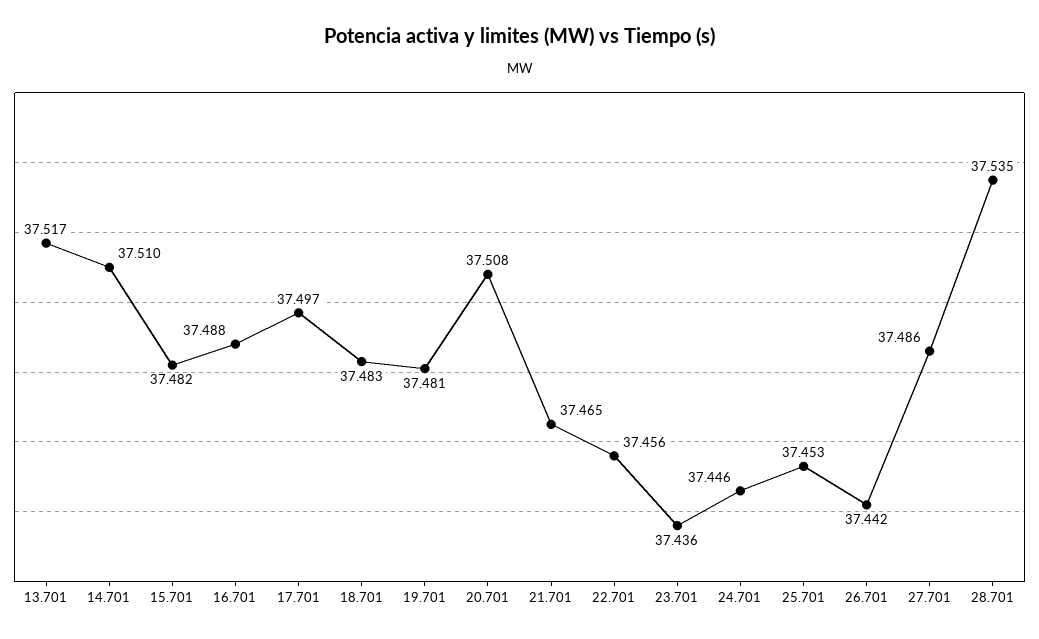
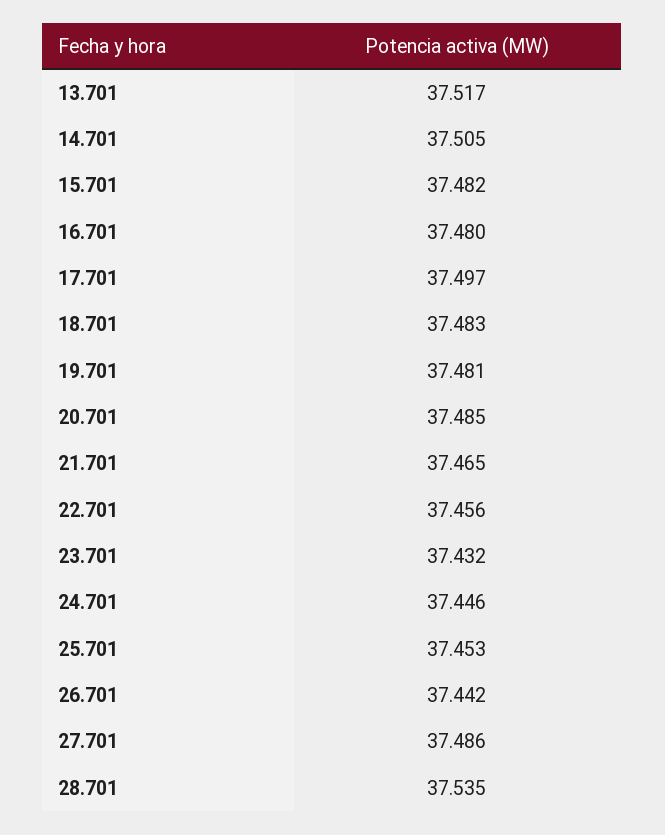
14.701: 37.51 -> 37.505
16.701: 37.488 -> 37.48
20.701: 37.508 -> 37.485
23.701: 37.436 -> 37.432

